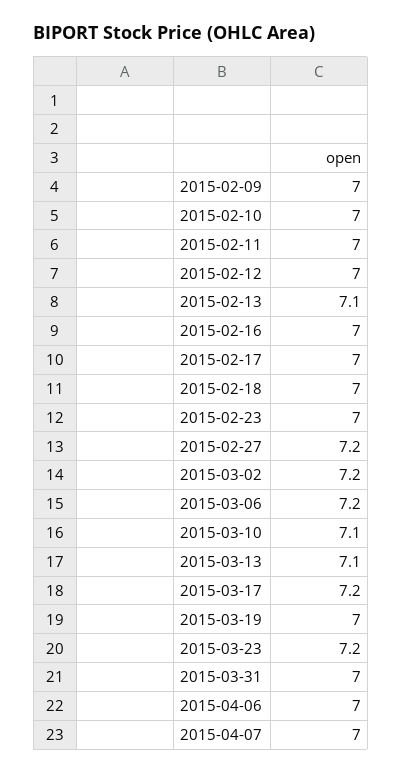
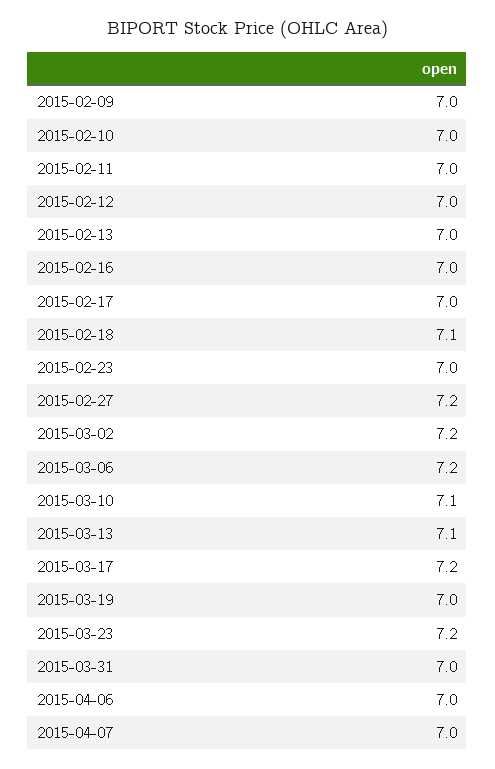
2015-02-13: 7.1 -> 7
2015-02-18: 7 -> 7.1

